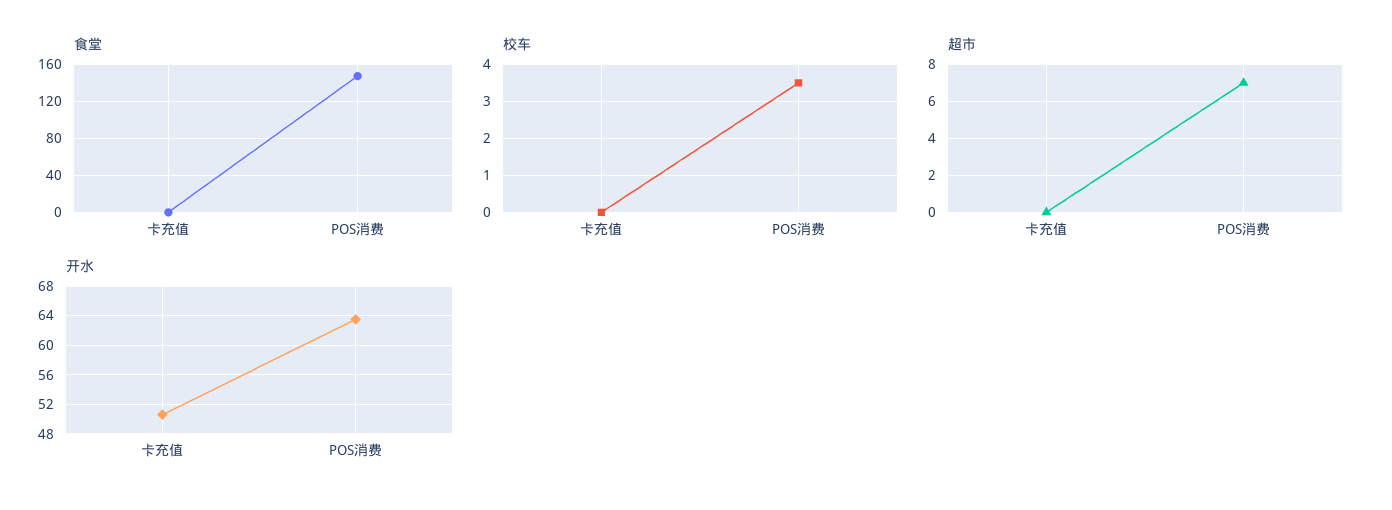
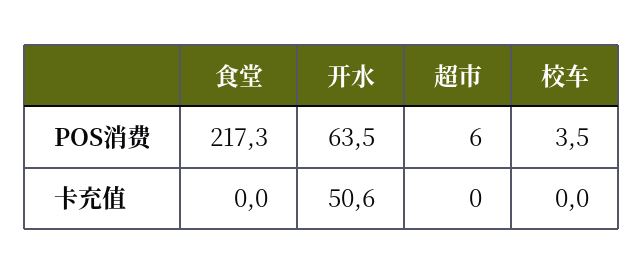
食堂, POS消费: 150 -> 217.3
超市, POS消费: 7 -> 6

